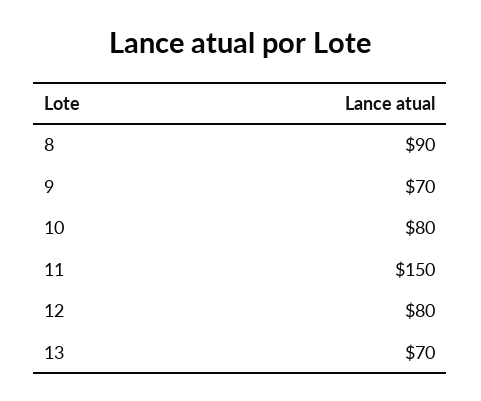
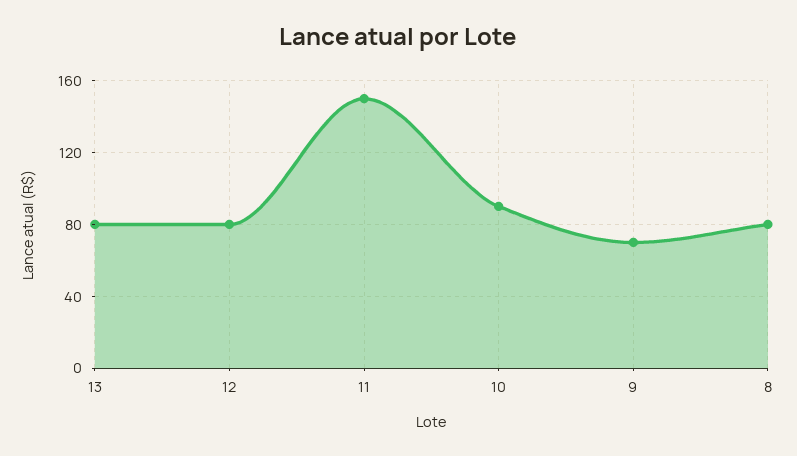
8: 90 -> 80
10: 80 -> 90
13: 70 -> 80

